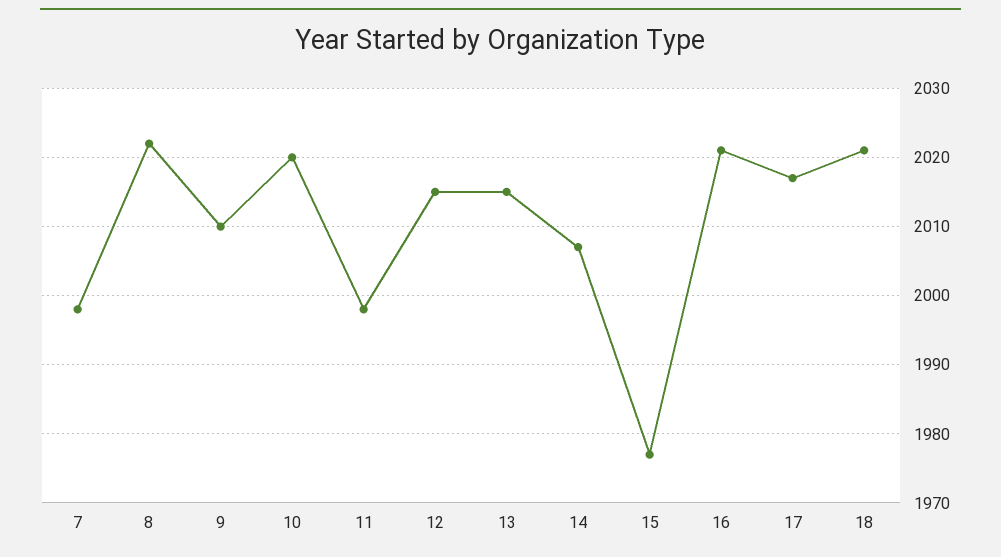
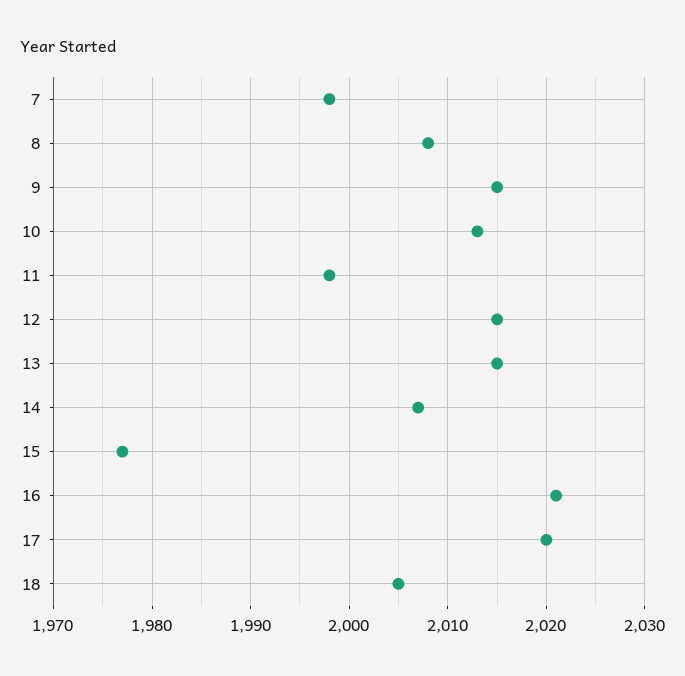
8: 2022 -> 2008
9: 2010 -> 2015
10: 2020 -> 2013
17: 2017 -> 2020
18: 2021 -> 2005

